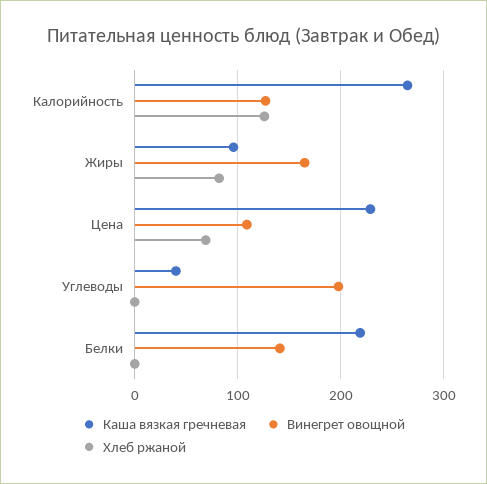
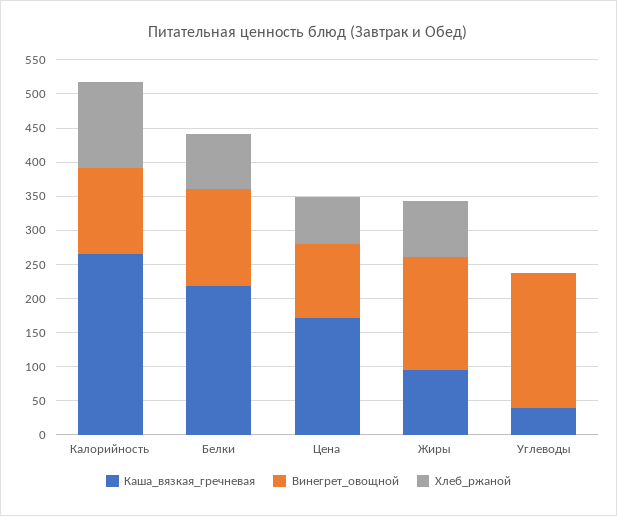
Каша вязкая гречневая, Цена: 230 -> 175
Хлеб ржаной, Белки: 0 -> 75

